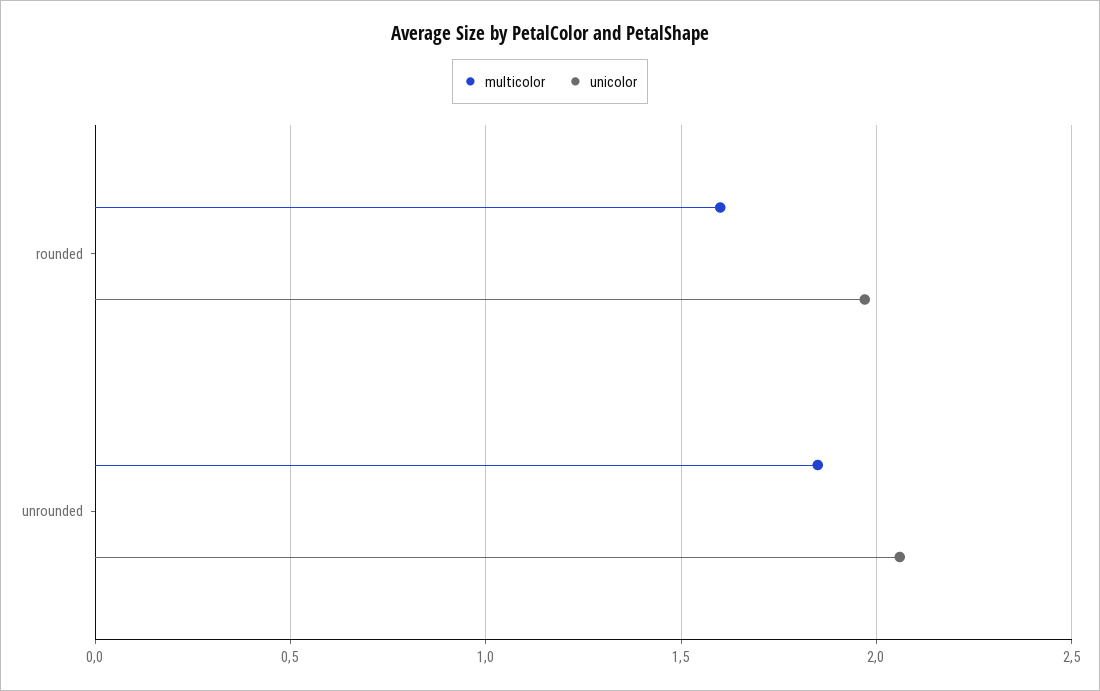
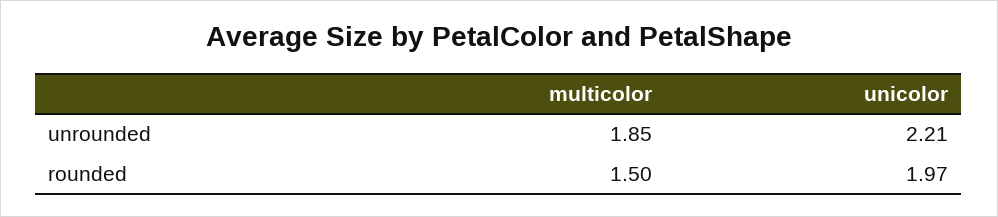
multicolor, rounded: 1.6 -> 1.5
unicolor, unrounded: 2.05 -> 2.21

